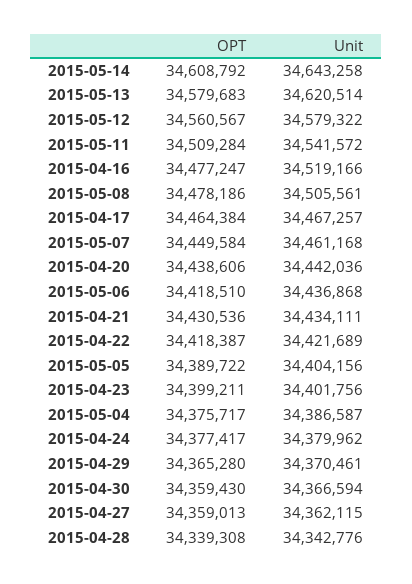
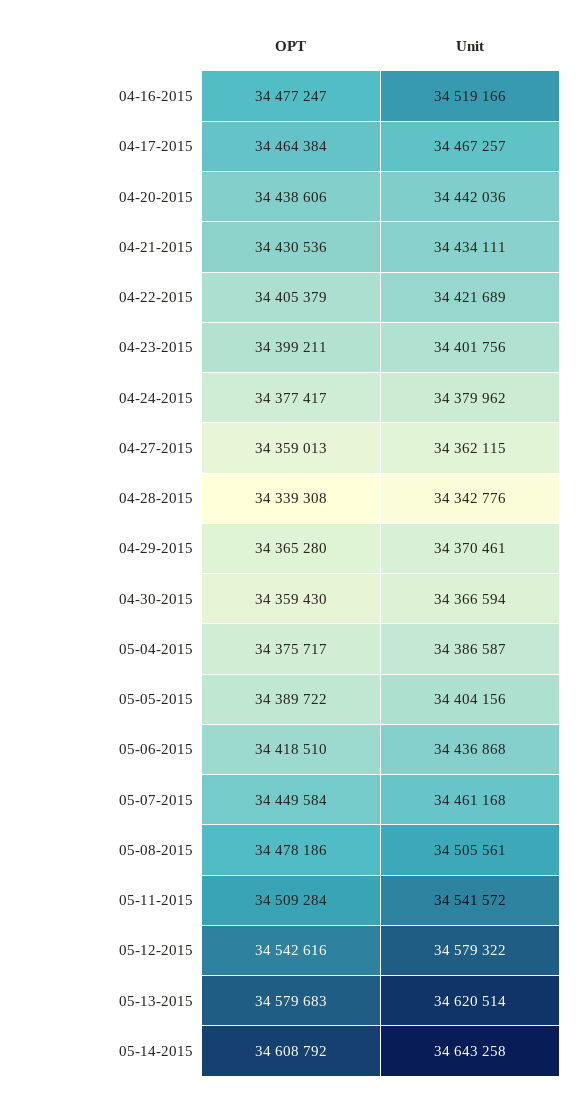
OPT, 2015-05-12: 34560567 -> 34542616
OPT, 2015-04-22: 34418387 -> 34405379

